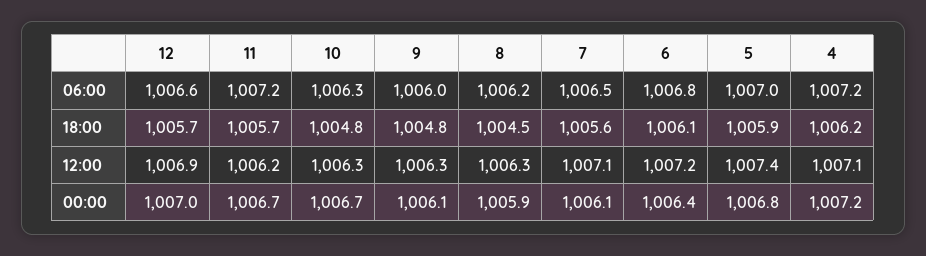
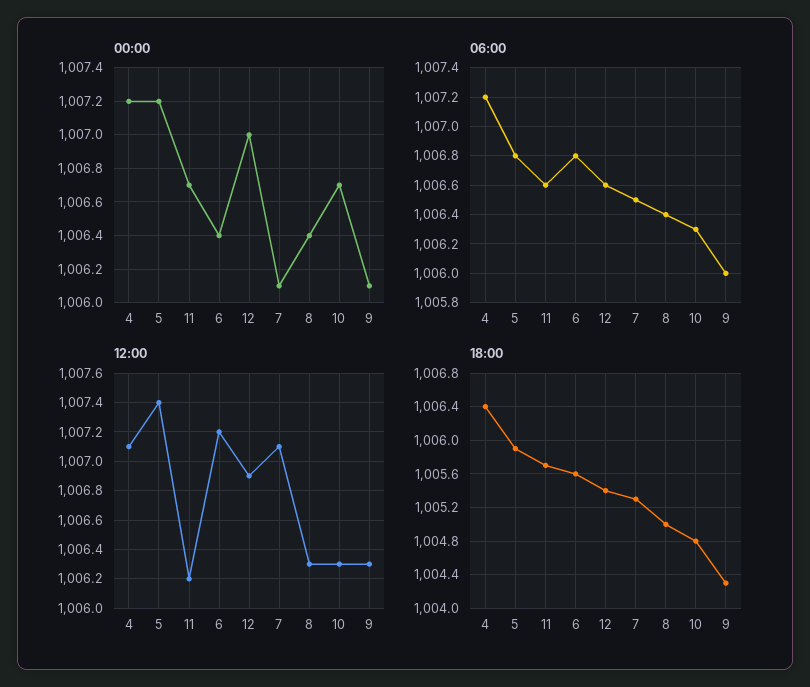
06:00, 11: 1007.2 -> 1006.6
06:00, 8: 1006.2 -> 1006.4
06:00, 5: 1007 -> 1006.8
18:00, 12: 1005.7 -> 1005.4
18:00, 9: 1004.8 -> 1004.3
18:00, 8: 1004.5 -> 1005
18:00, 7: 1005.6 -> 1005.3
18:00, 6: 1006.1 -> 1005.6
18:00, 4: 1006.2 -> 1006.4
00:00, 8: 1005.9 -> 1006.4
00:00, 5: 1006.8 -> 1007.2

